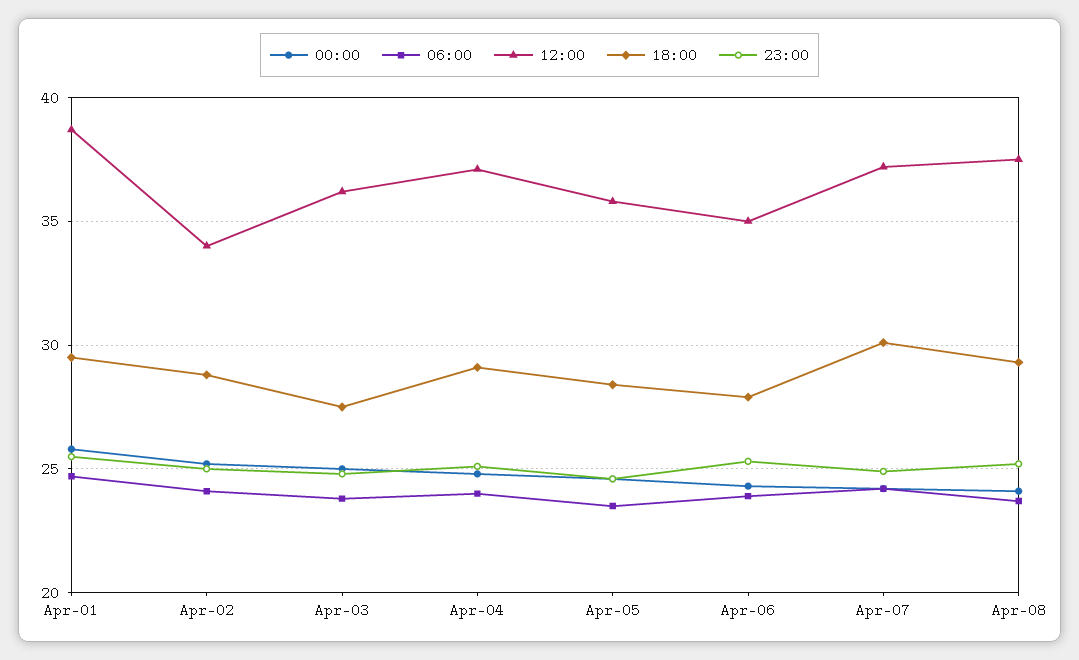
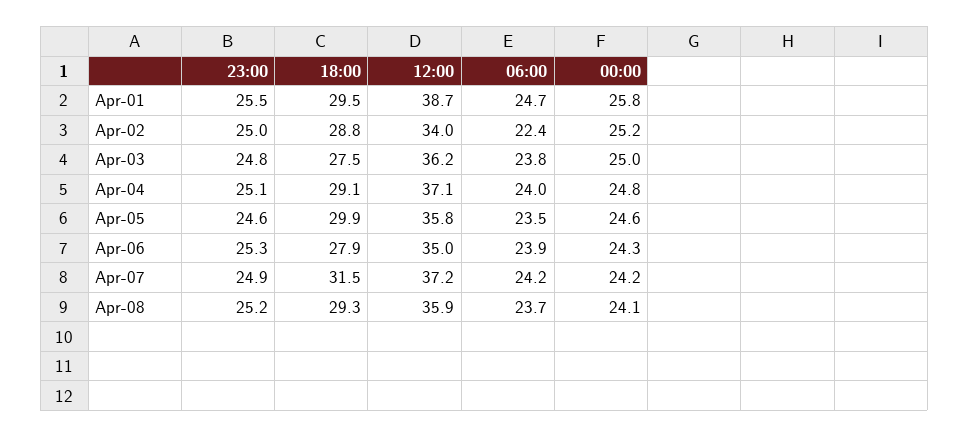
06:00, Apr-02: 24 -> 22.4
18:00, Apr-05: 28.5 -> 29.9
18:00, Apr-07: 30 -> 31.5
12:00, Apr-08: 37.5 -> 35.9

